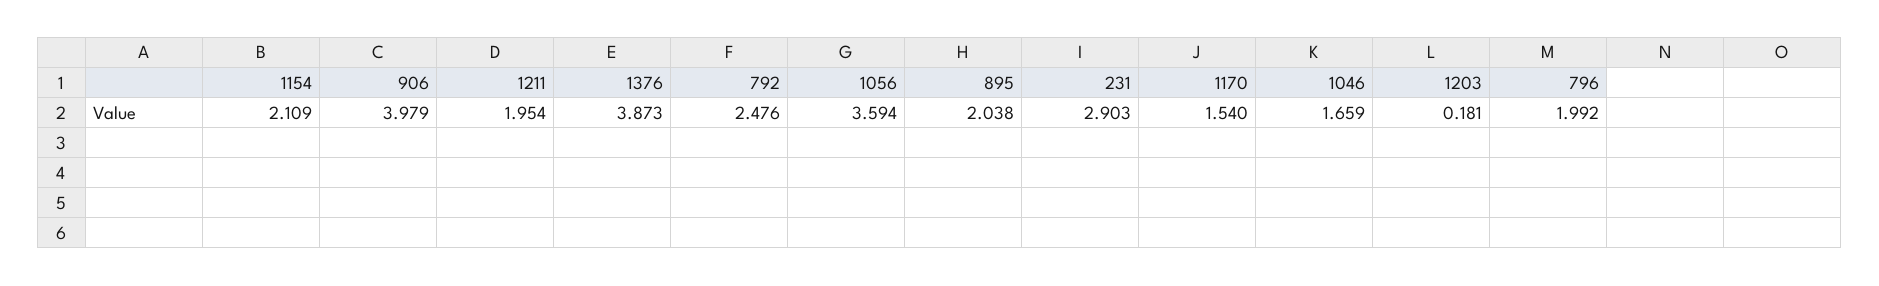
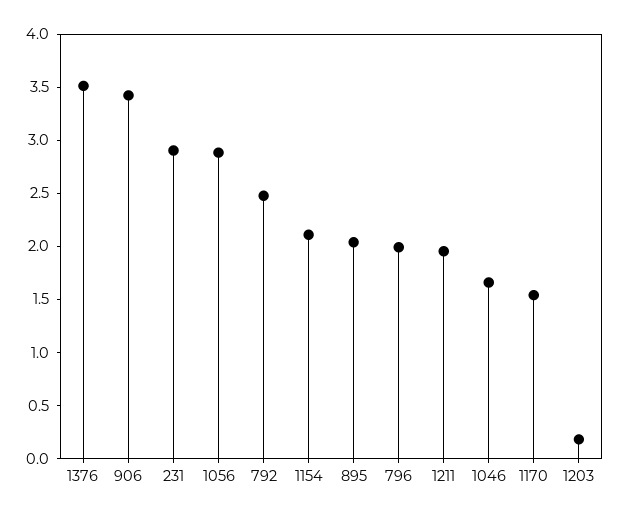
906: 3.979 -> 3.4
1376: 3.873 -> 3.5
1056: 3.594 -> 2.9

